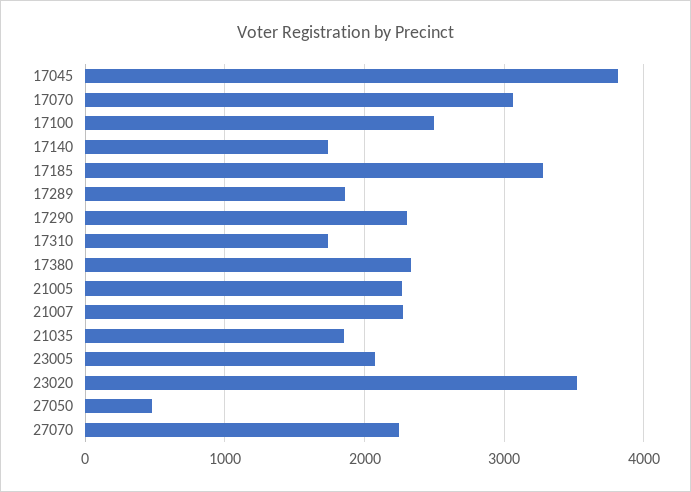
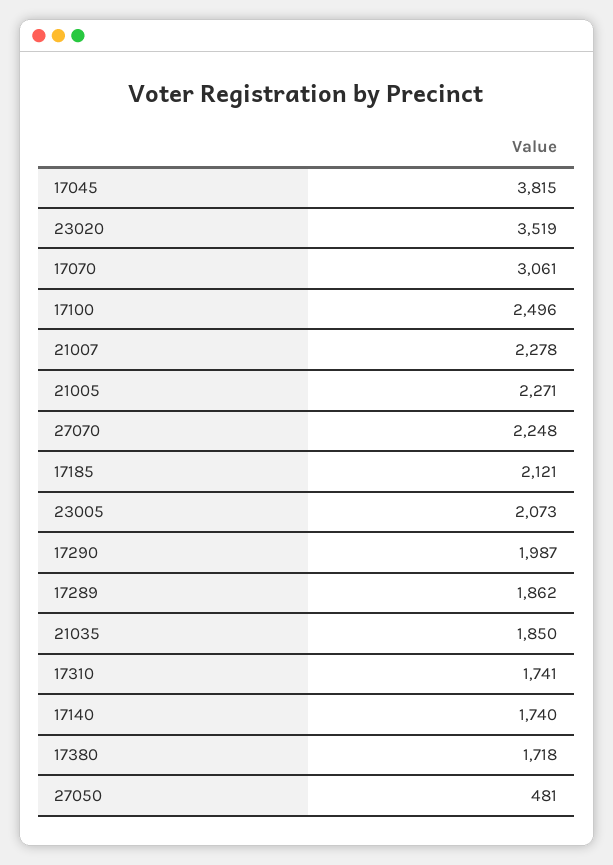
17185: 3300 -> 2121
17290: 2300 -> 1987
17380: 2300 -> 1718

